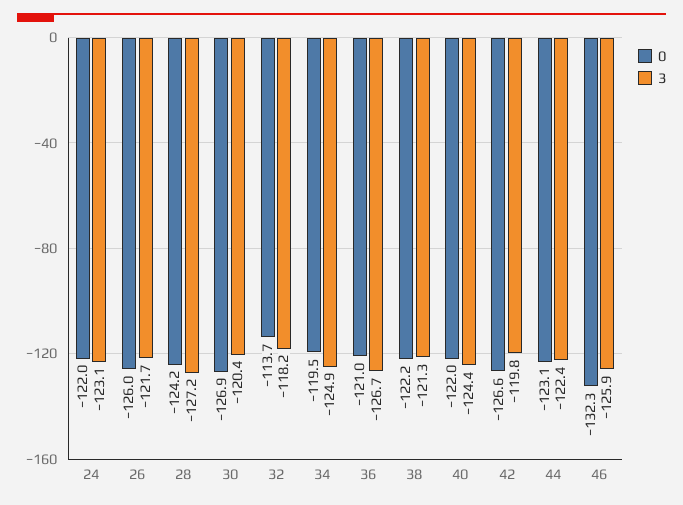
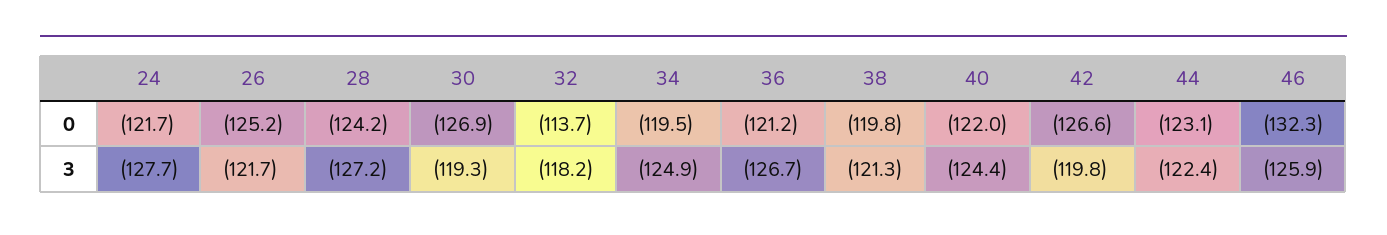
0, 24: -122 -> -121.7
3, 24: -123.1 -> -127.7
0, 26: -126 -> -125.2
3, 30: -120.4 -> -119.3
0, 36: -121 -> -121.2
0, 38: -122.2 -> -119.8

